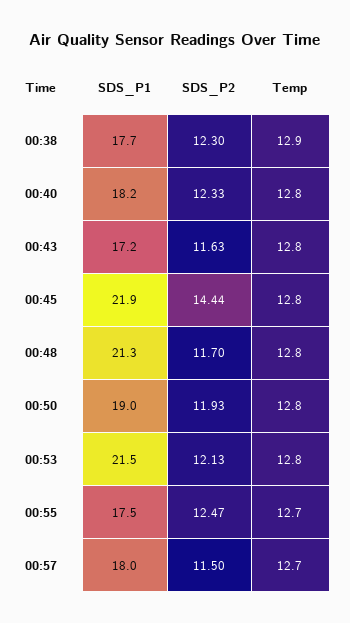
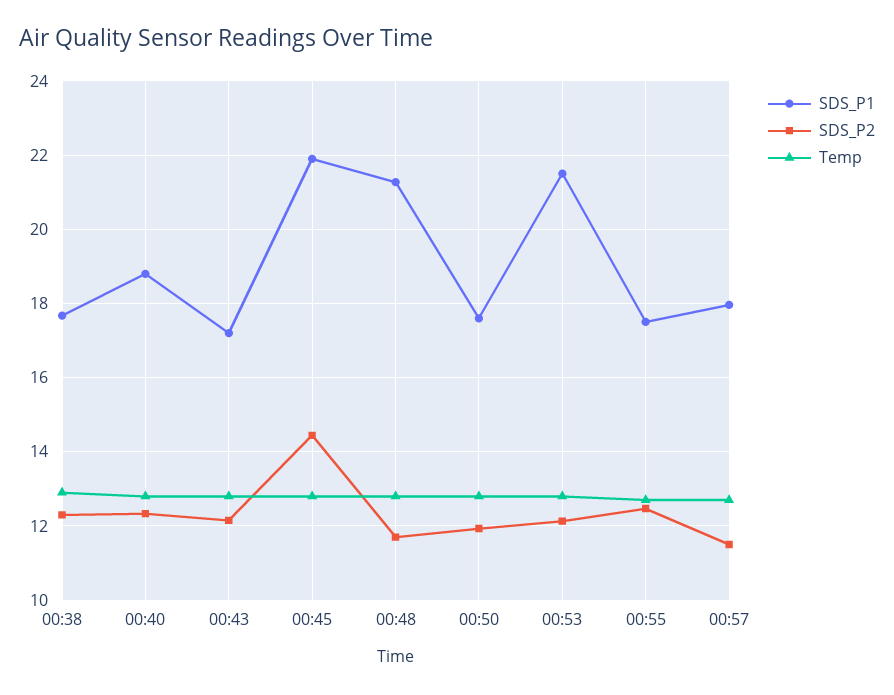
SDS_P1, 00:40: 18.2 -> 18.8
SDS_P2, 00:43: 11.63 -> 12.2
SDS_P1, 00:50: 19 -> 17.6

